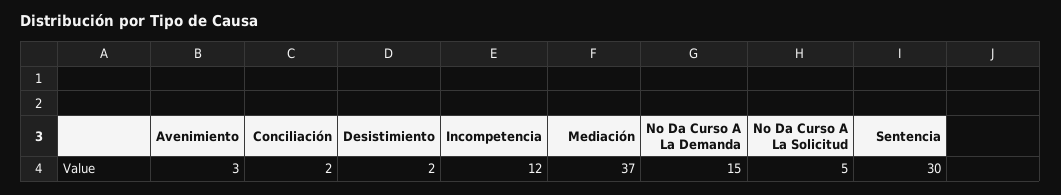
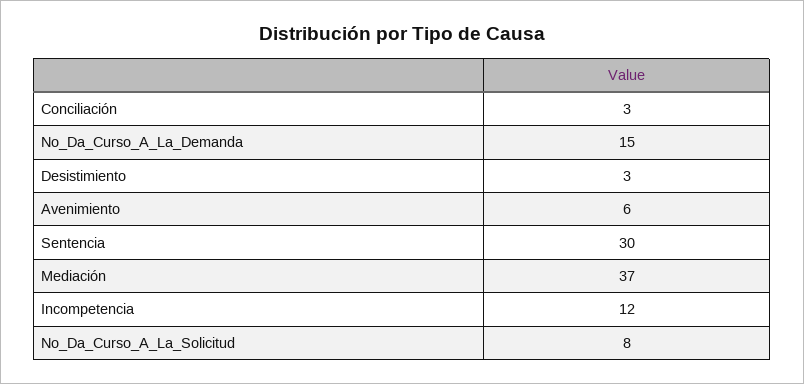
Avenimiento: 3 -> 6
Conciliación: 2 -> 3
Desistimiento: 2 -> 3
No Da Curso A La Solicitud: 5 -> 8

